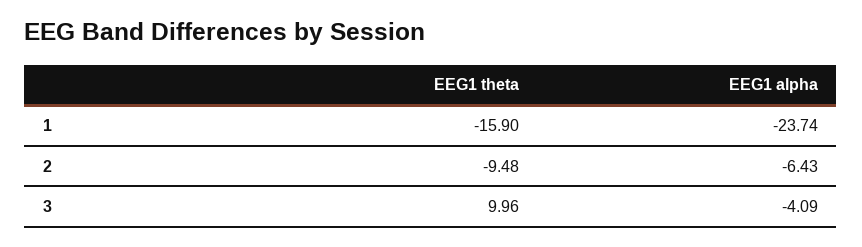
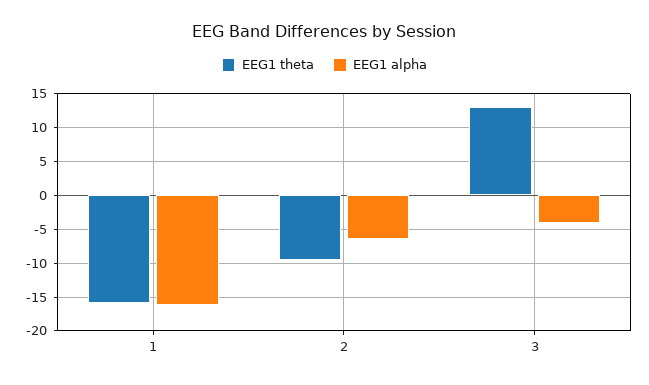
EEG1 alpha, 1: -23.74 -> -16
EEG1 theta, 3: 9.96 -> 13

